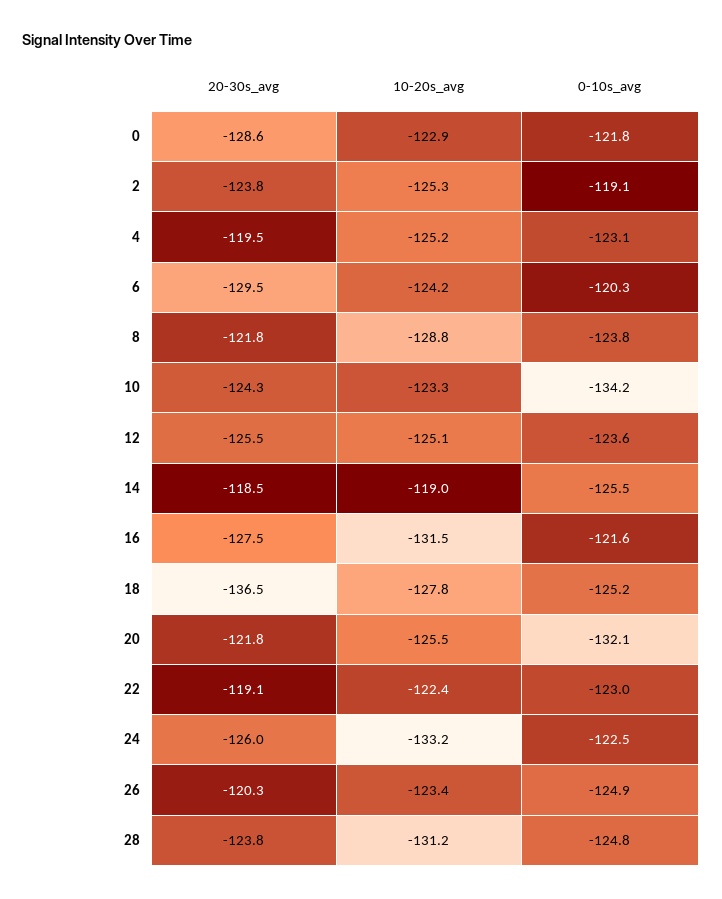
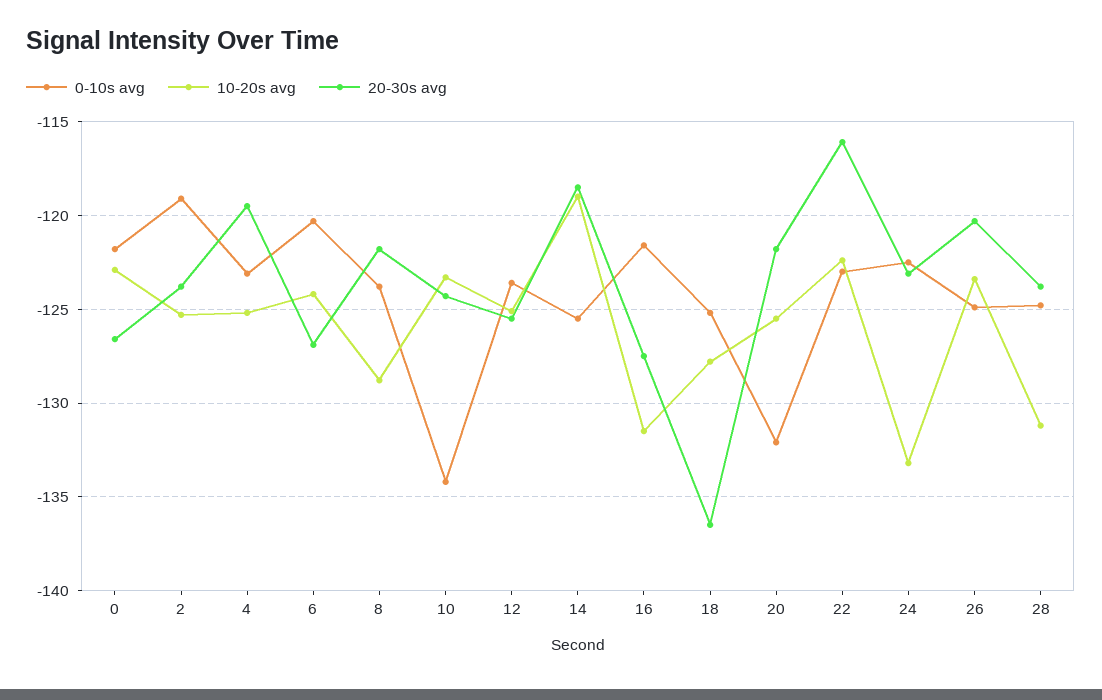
20-30s_avg, 0: -128.6 -> -126.5
20-30s_avg, 6: -129.5 -> -127
20-30s_avg, 22: -119.1 -> -116
20-30s_avg, 24: -126 -> -123

